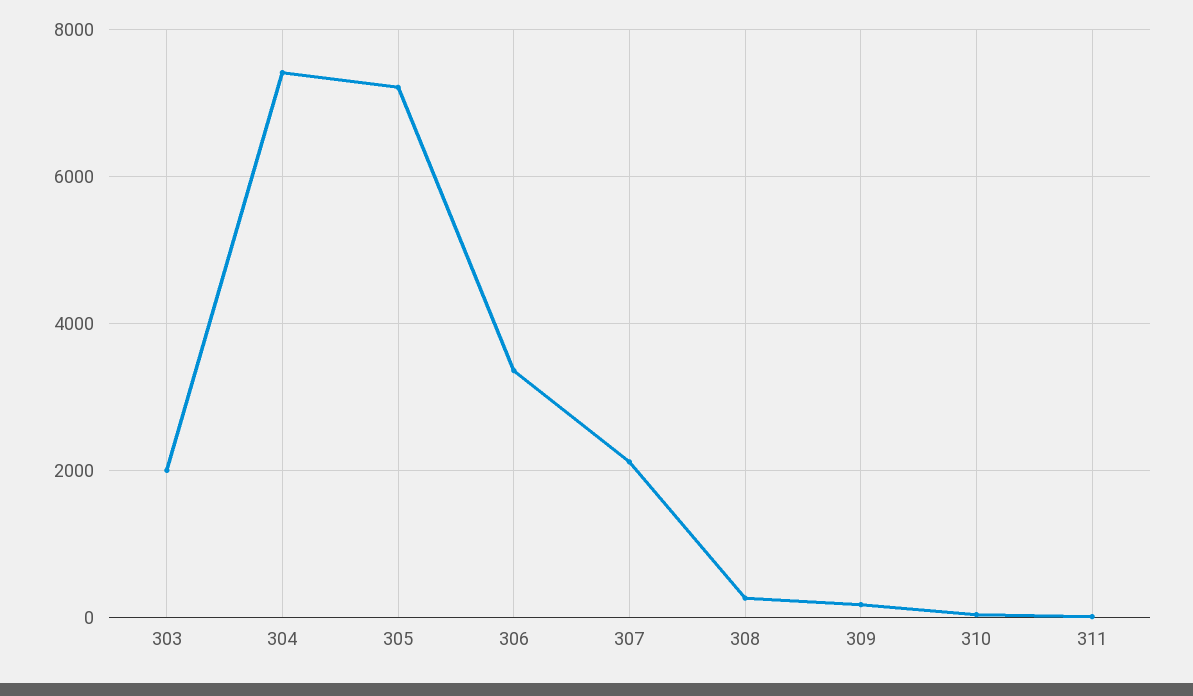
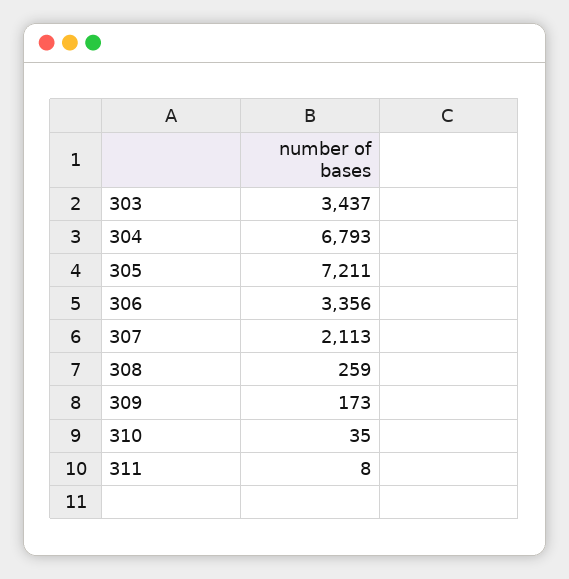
303: 2000 -> 3437
304: 7400 -> 6793

